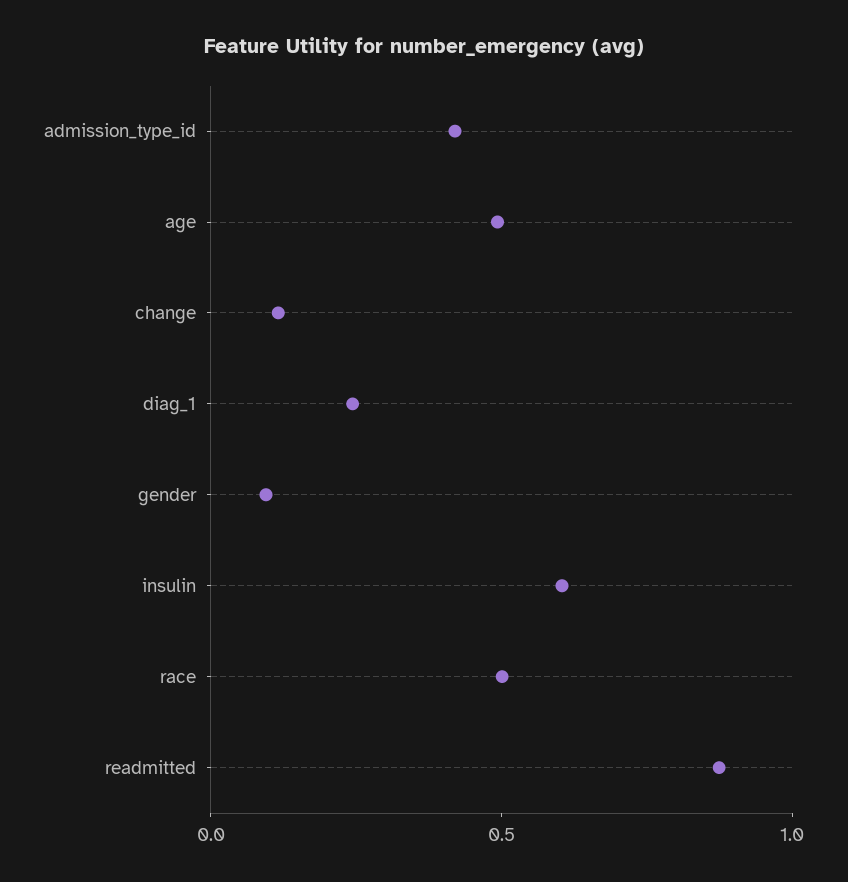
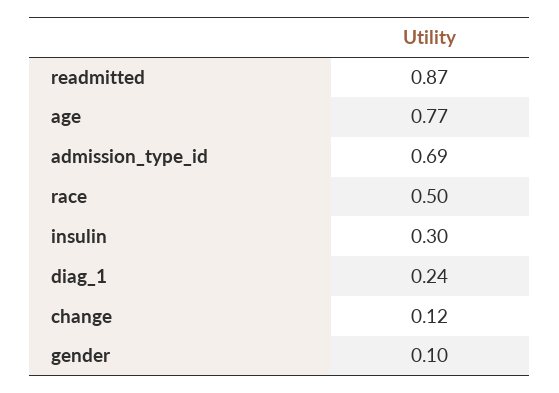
admission_type_id: 0.4 -> 0.69
age: 0.5 -> 0.77
insulin: 0.6 -> 0.3

